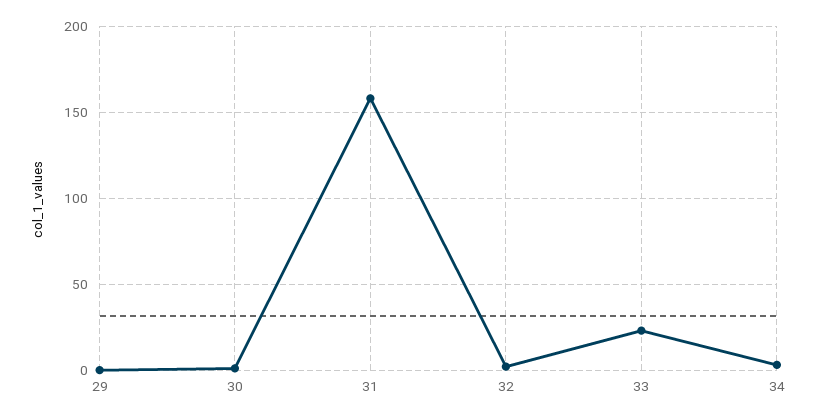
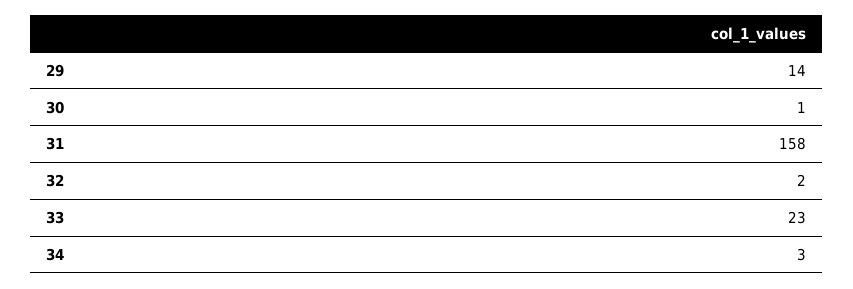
29: 0 -> 14

